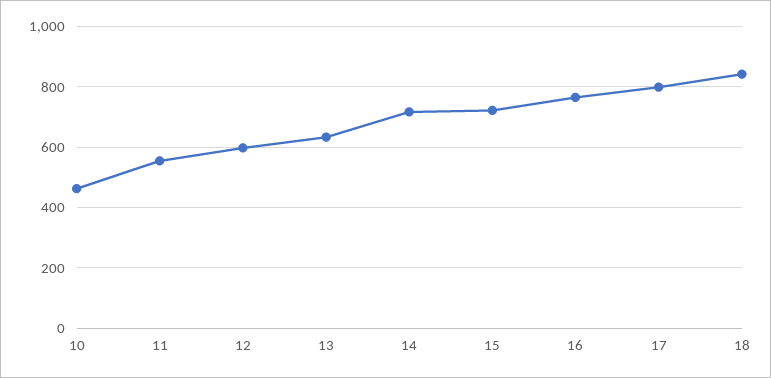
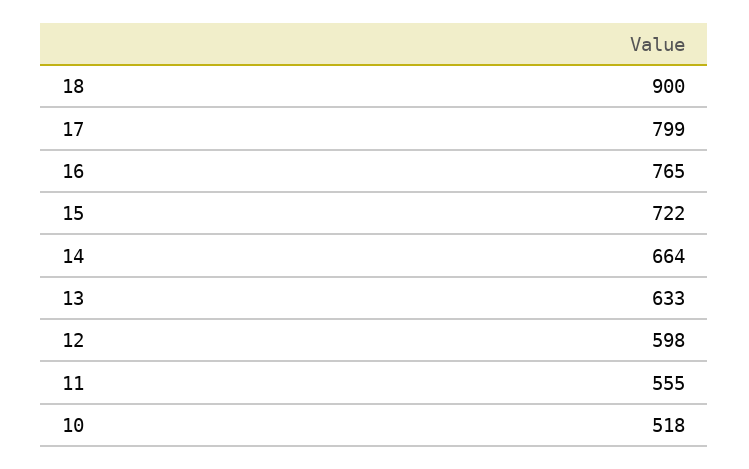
10: 460 -> 518
14: 720 -> 664
18: 840 -> 900

